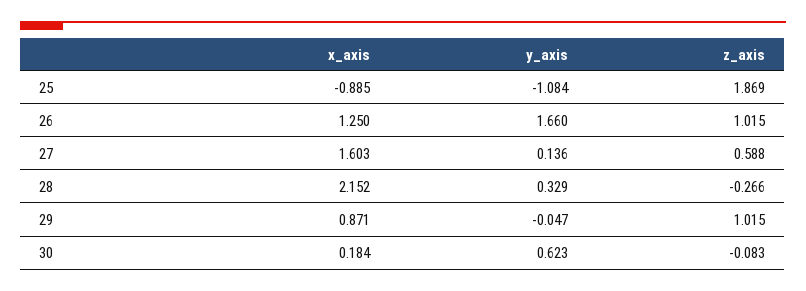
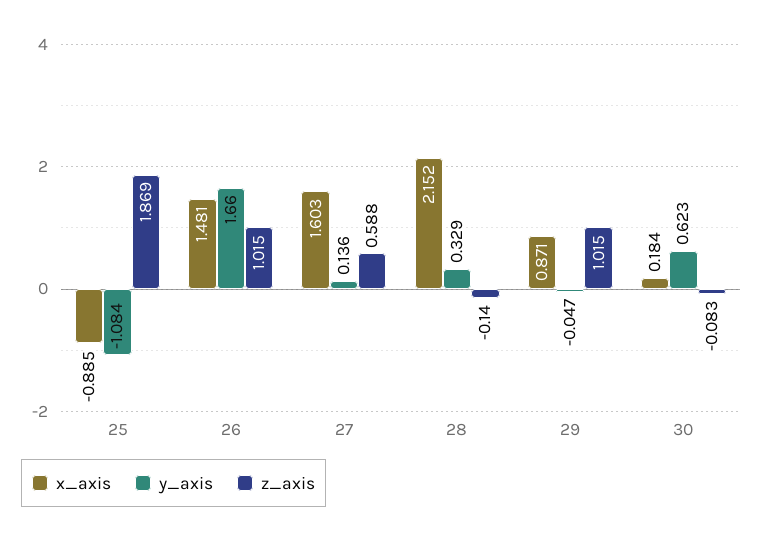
x_axis, 26: 1.25 -> 1.481
z_axis, 28: -0.266 -> -0.14

